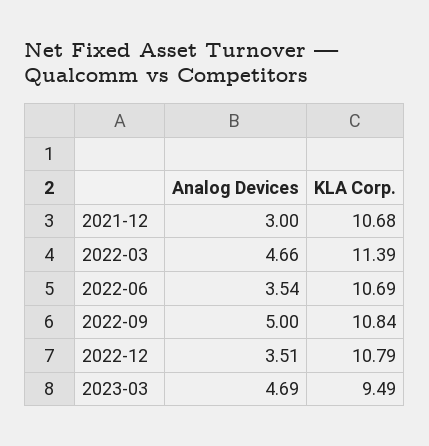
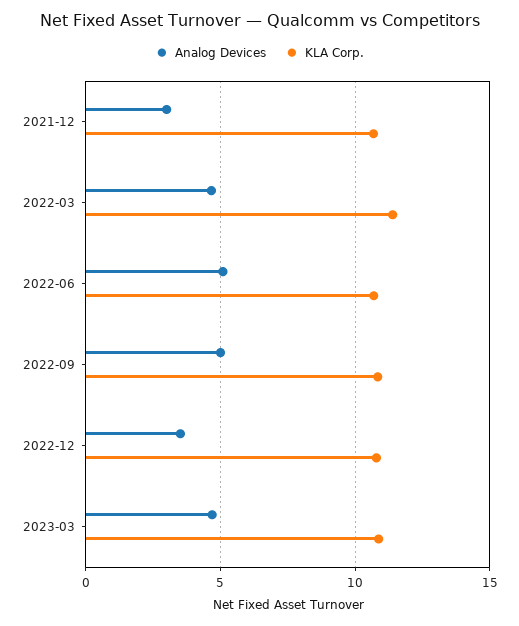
Analog Devices, 2022-06: 3.54 -> 5
KLA Corp., 2023-03: 9.49 -> 11

